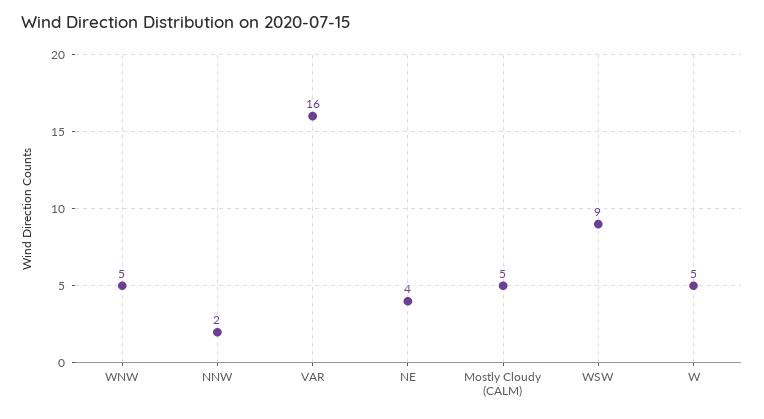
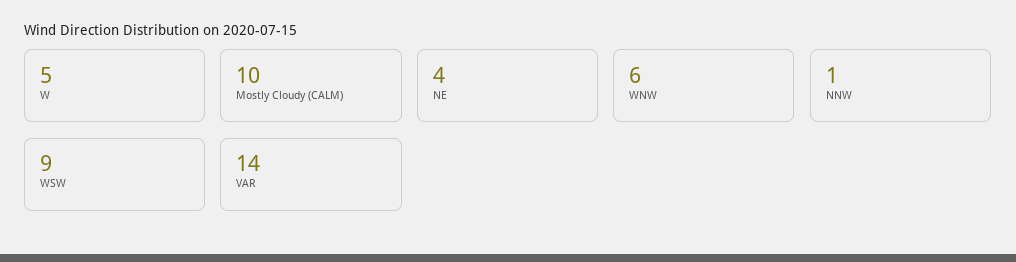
WNW: 5 -> 6
NNW: 2 -> 1
VAR: 16 -> 14
Mostly Cloudy (CALM): 5 -> 10

